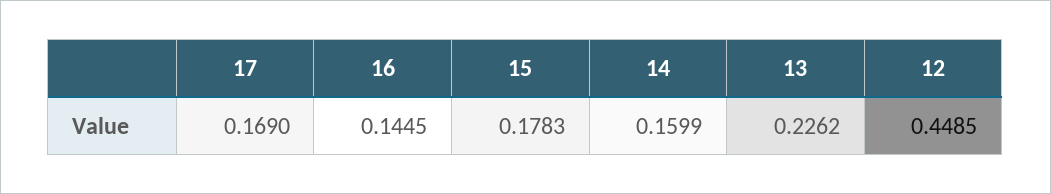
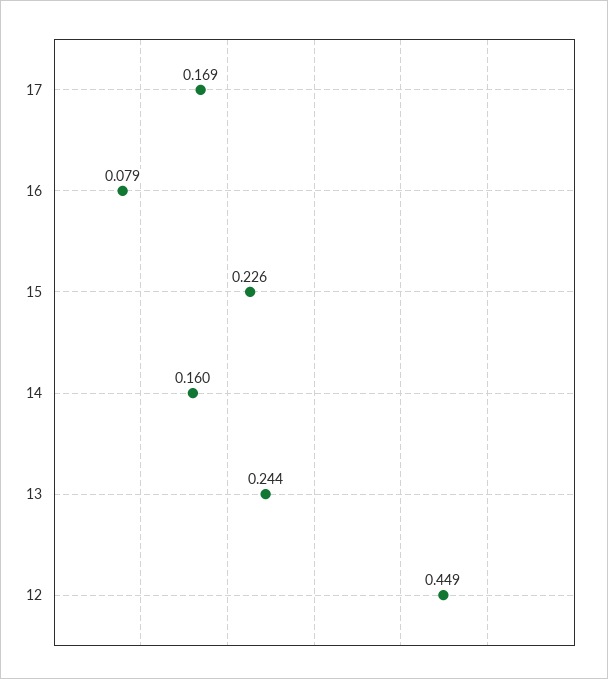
16: 0.1445 -> 0.079
15: 0.1783 -> 0.226
13: 0.2262 -> 0.244

